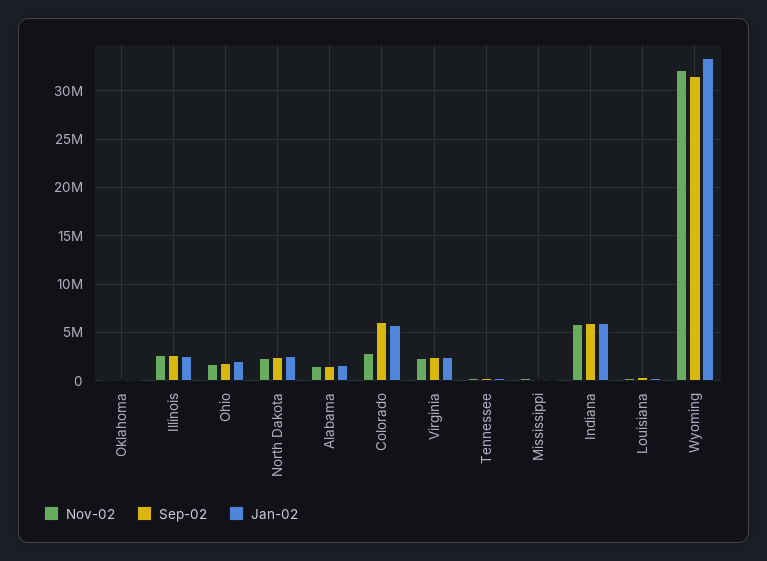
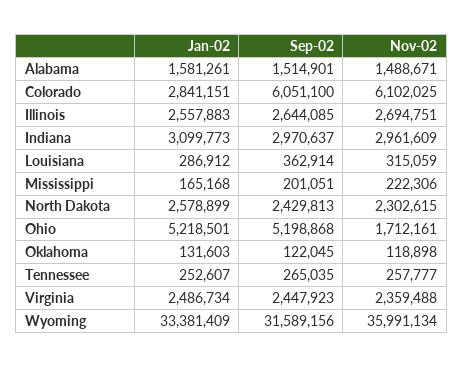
Sep-02, Ohio: 2000000 -> 5198868
Jan-02, Ohio: 2000000 -> 5218501
Nov-02, Colorado: 3000000 -> 6102025
Jan-02, Colorado: 6000000 -> 2841151
Nov-02, Indiana: 6000000 -> 2961609
Sep-02, Indiana: 6000000 -> 2970637
Jan-02, Indiana: 6000000 -> 3099773
Nov-02, Wyoming: 32000000 -> 35991134

